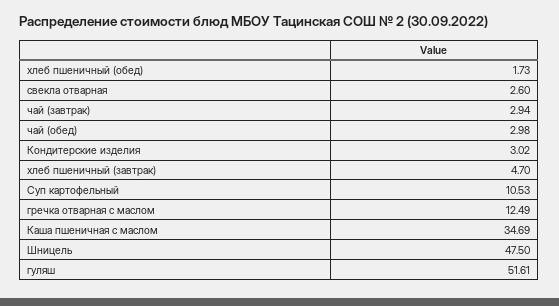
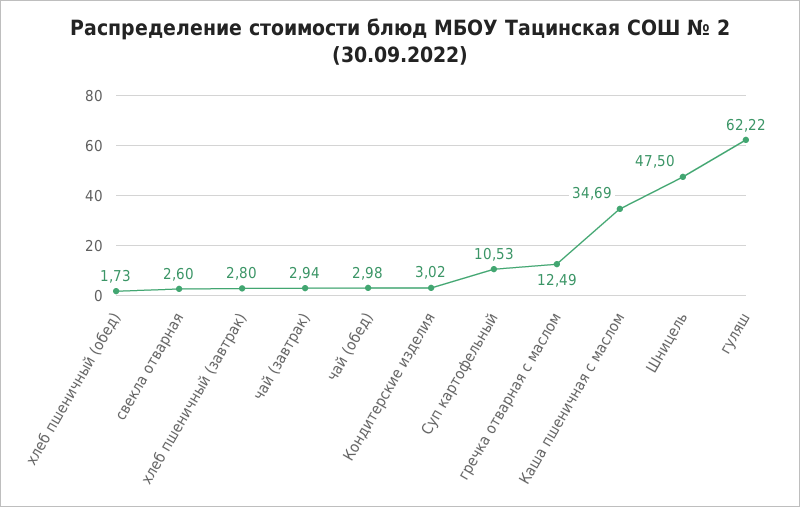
хлеб пшеничный (завтрак): 4.7 -> 2.8
гуляш: 51.61 -> 62.22

